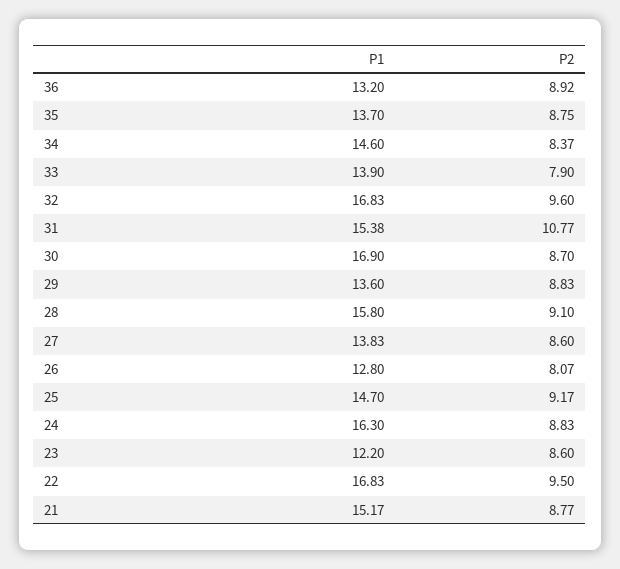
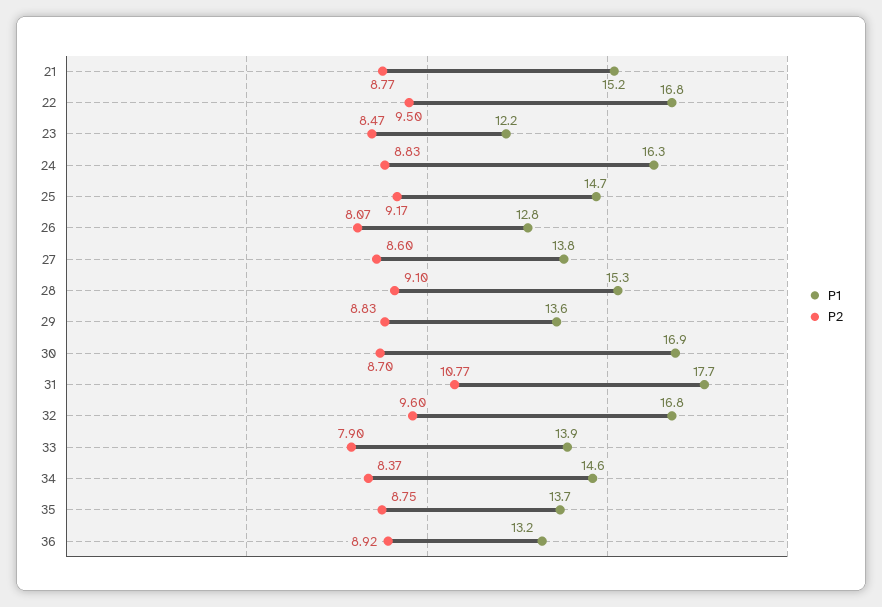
P1, 31: 15.38 -> 17.7
P1, 28: 15.8 -> 15.3
P2, 23: 8.6 -> 8.47

